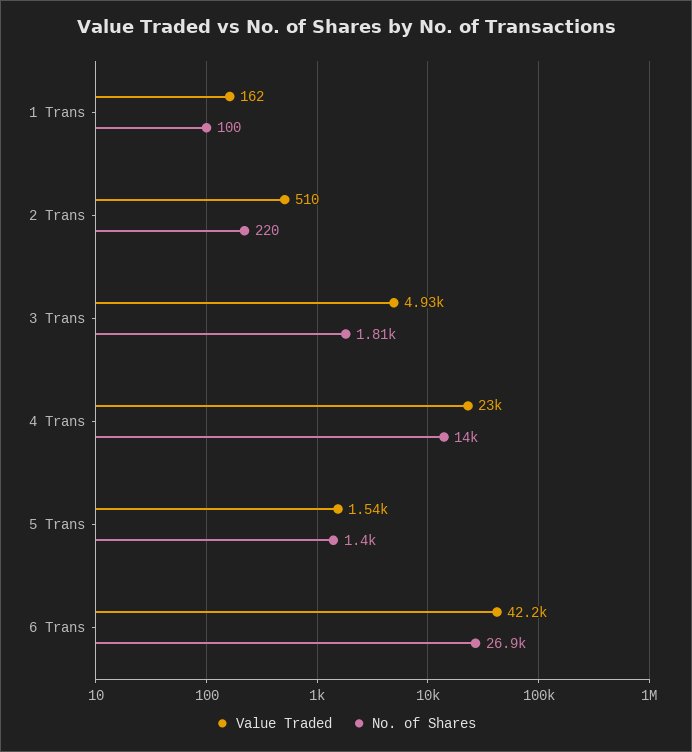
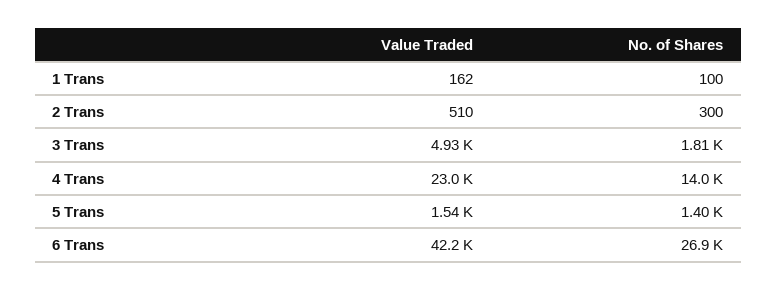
No. of Shares, 2 Trans: 220 -> 300

